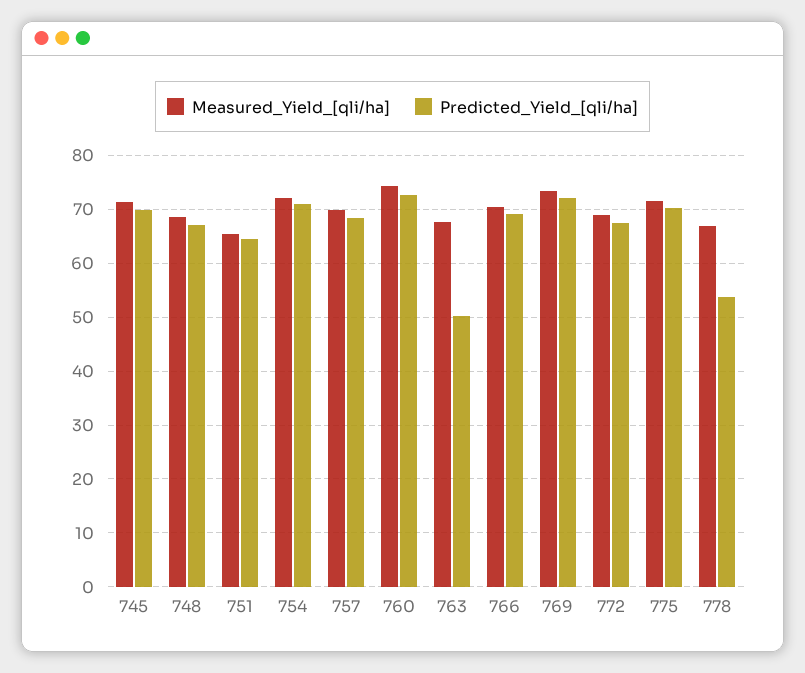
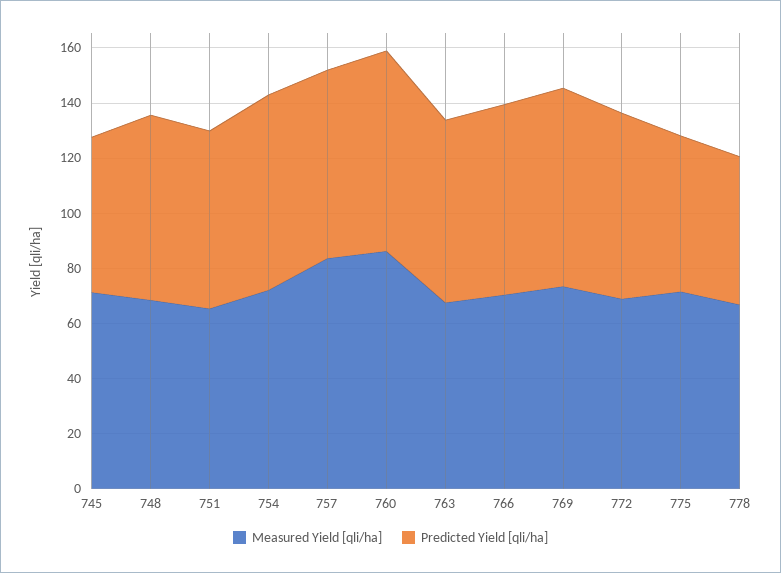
Predicted_Yield_[qli/ha], 745: 70 -> 55
Measured_Yield_[qli/ha], 757: 70 -> 85
Measured_Yield_[qli/ha], 760: 74 -> 85
Predicted_Yield_[qli/ha], 763: 50 -> 65
Predicted_Yield_[qli/ha], 775: 70 -> 55

